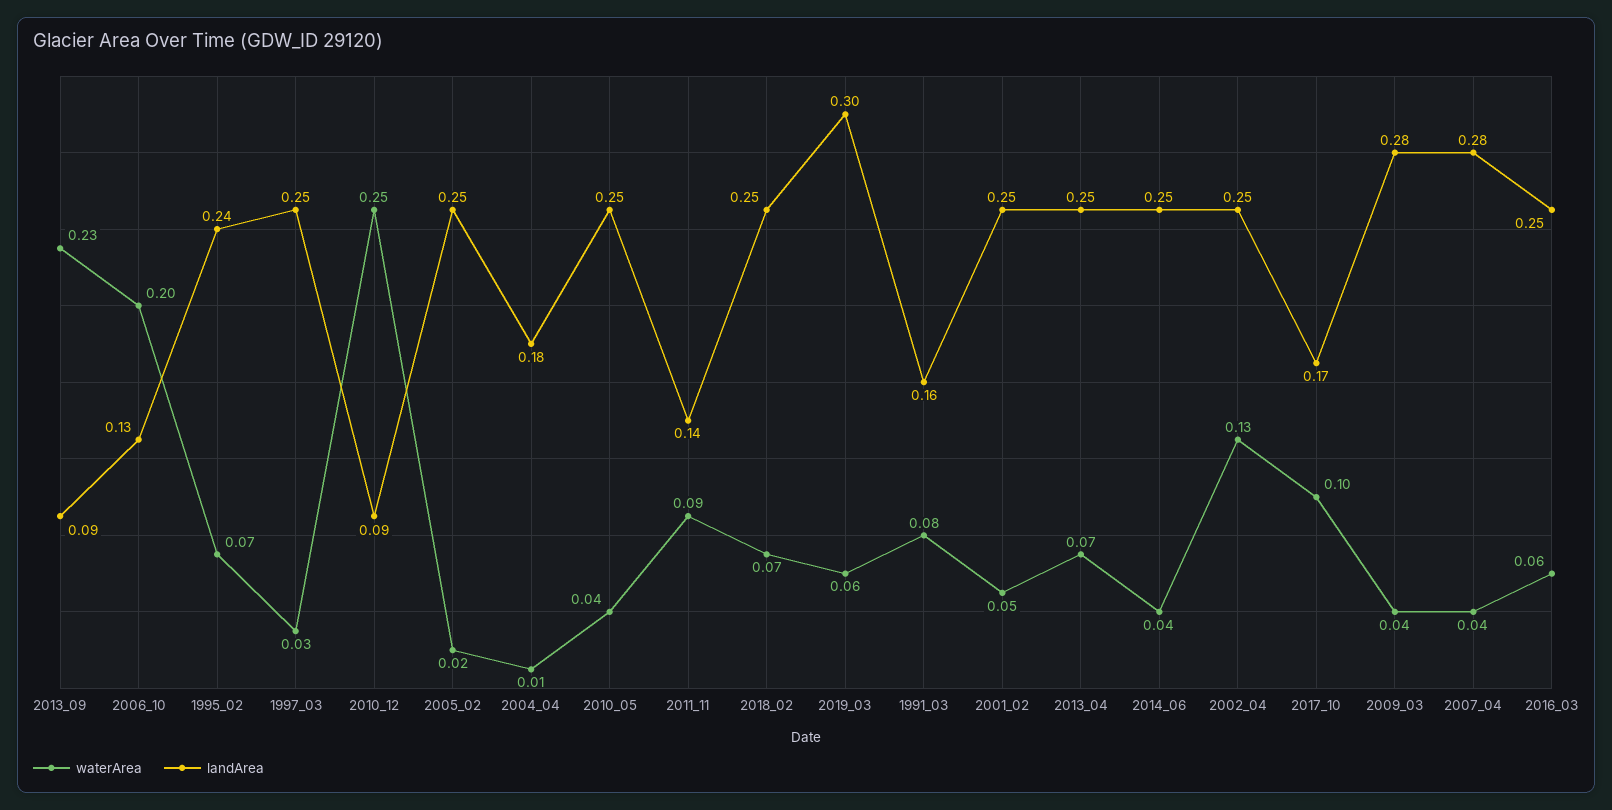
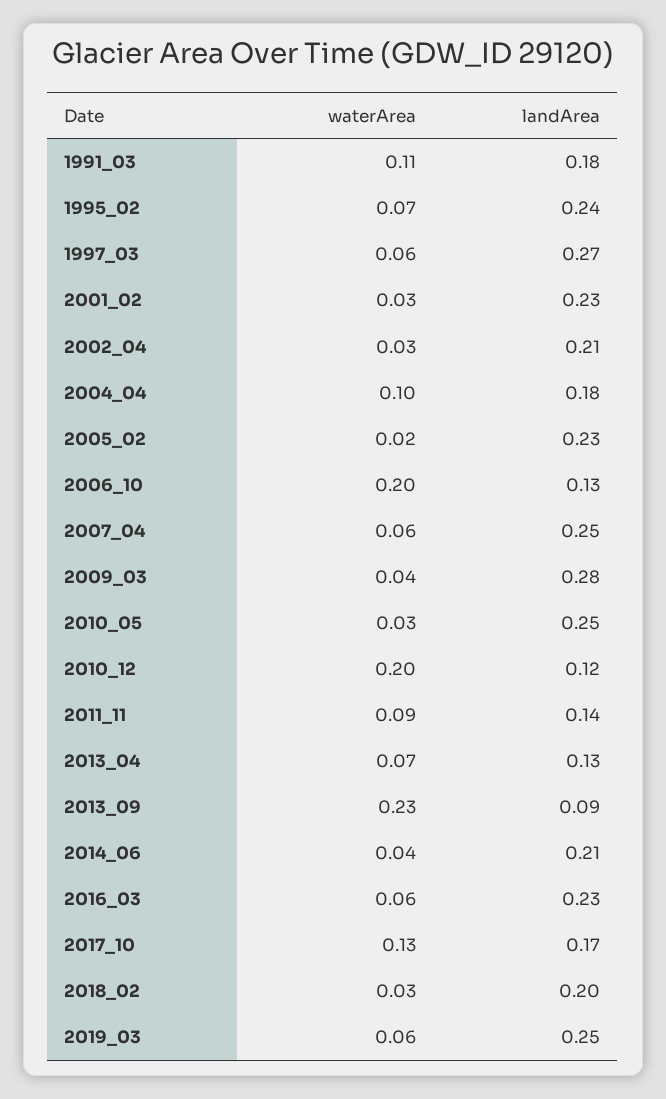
waterArea, 1997_03: 0.03 -> 0.06
landArea, 1997_03: 0.25 -> 0.27
waterArea, 2010_12: 0.25 -> 0.2
landArea, 2010_12: 0.09 -> 0.12
landArea, 2005_02: 0.25 -> 0.23
waterArea, 2004_04: 0.01 -> 0.1
waterArea, 2010_05: 0.04 -> 0.03
waterArea, 2018_02: 0.07 -> 0.03
landArea, 2018_02: 0.25 -> 0.2
landArea, 2019_03: 0.3 -> 0.25
waterArea, 1991_03: 0.08 -> 0.11
landArea, 1991_03: 0.16 -> 0.18
waterArea, 2001_02: 0.05 -> 0.03
landArea, 2001_02: 0.25 -> 0.23
landArea, 2013_04: 0.25 -> 0.13
landArea, 2014_06: 0.25 -> 0.21
waterArea, 2002_04: 0.13 -> 0.03
landArea, 2002_04: 0.25 -> 0.21
waterArea, 2017_10: 0.1 -> 0.13
waterArea, 2007_04: 0.04 -> 0.06
landArea, 2007_04: 0.28 -> 0.25
landArea, 2016_03: 0.25 -> 0.23

